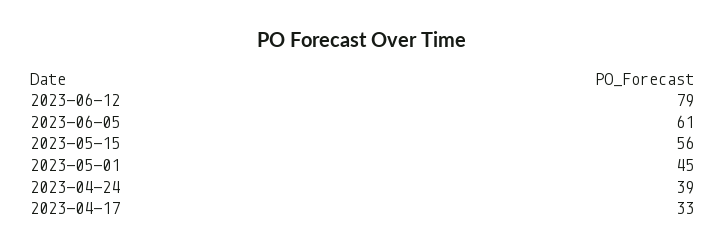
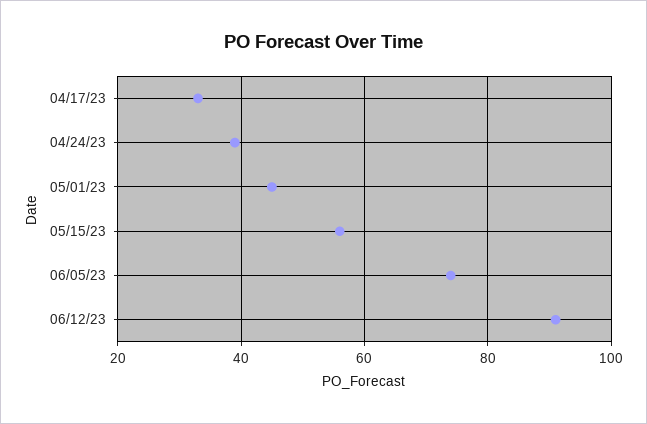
2023-06-12: 79 -> 90
2023-06-05: 61 -> 75

